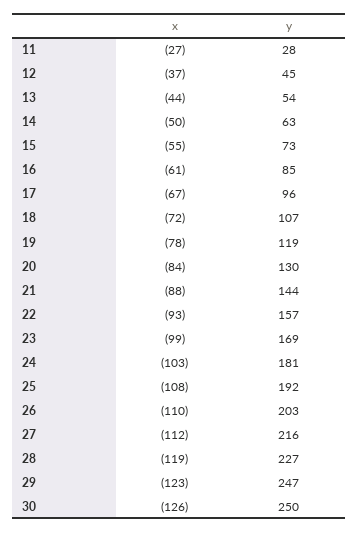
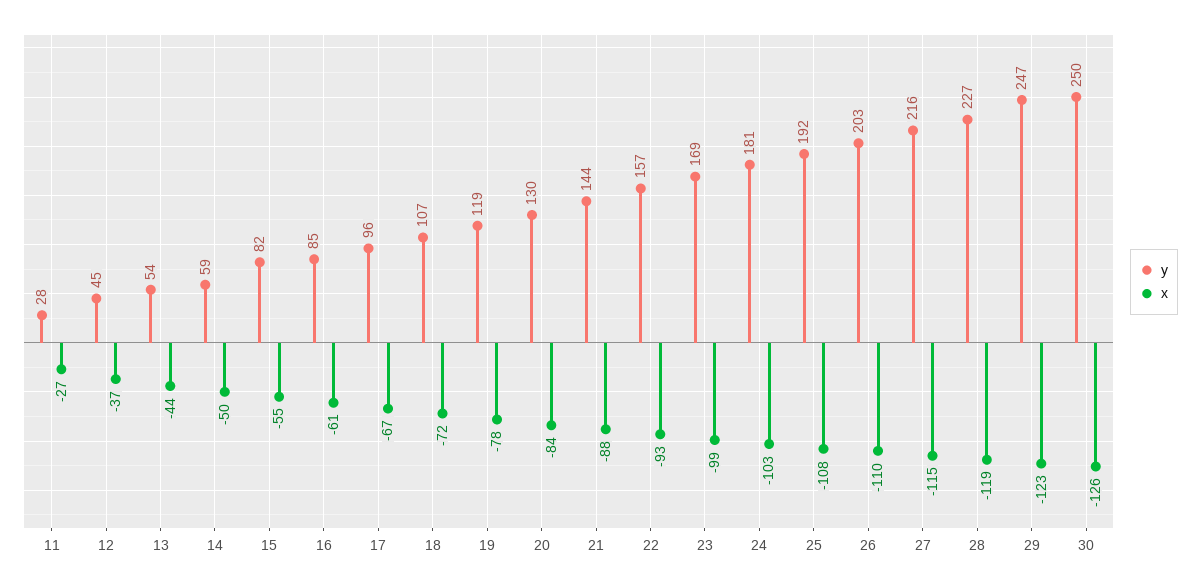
y, 14: 63 -> 59
y, 15: 73 -> 82
x, 27: -112 -> -115

